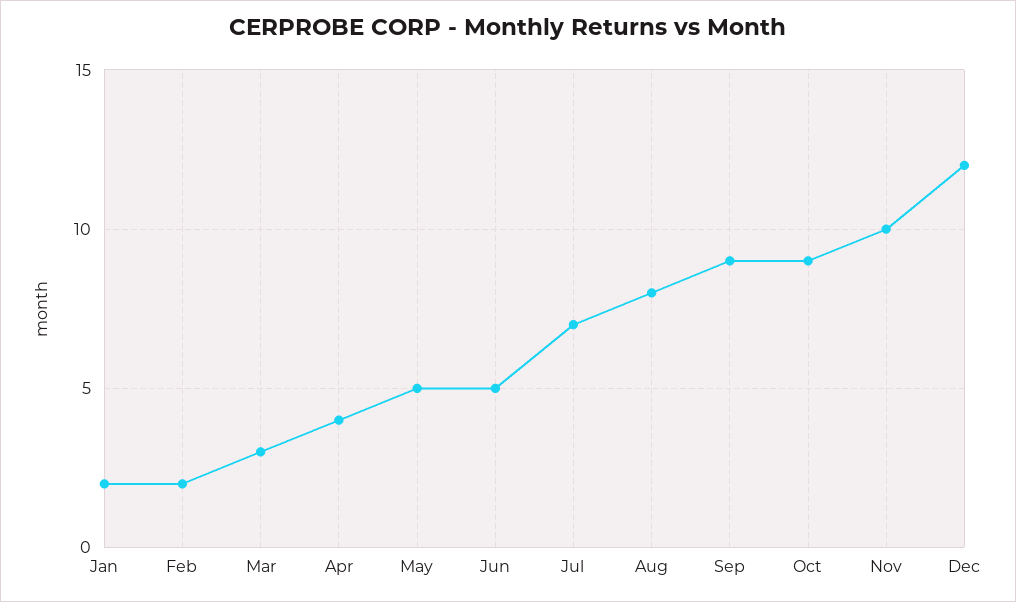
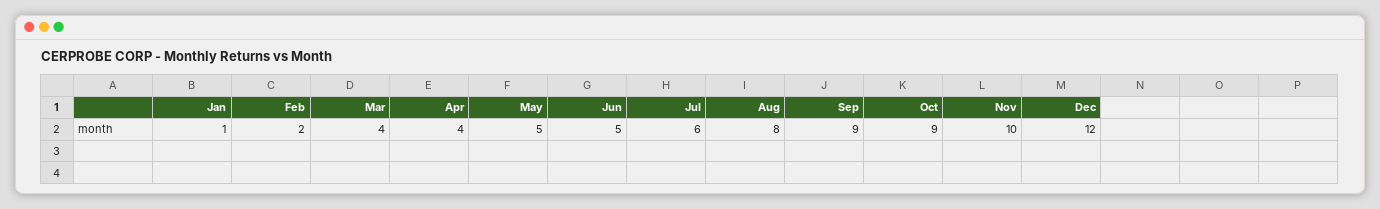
Jan: 2 -> 1
Mar: 3 -> 4
Jul: 7 -> 6

